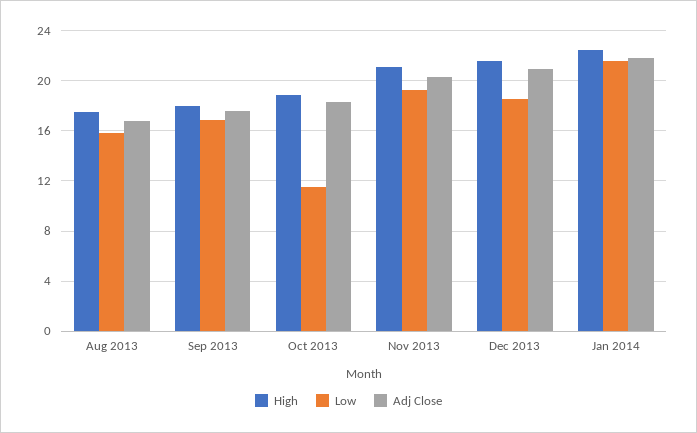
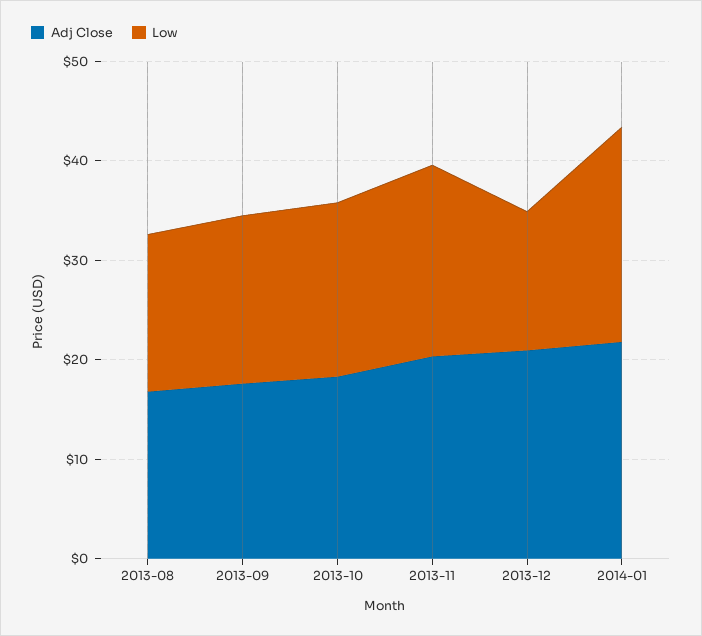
High, Aug 2013: 17.5 -> none
High, Sep 2013: 18 -> none
High, Oct 2013: 19 -> none
Low, Oct 2013: 11.5 -> 18
High, Nov 2013: 21 -> none
High, Dec 2013: 21.5 -> none
Low, Dec 2013: 18.5 -> 14
High, Jan 2014: 22.5 -> none

